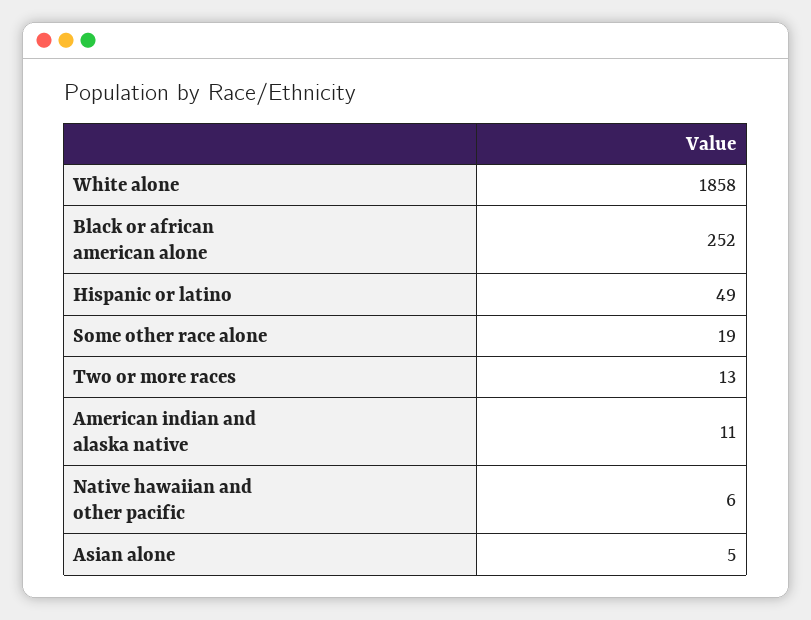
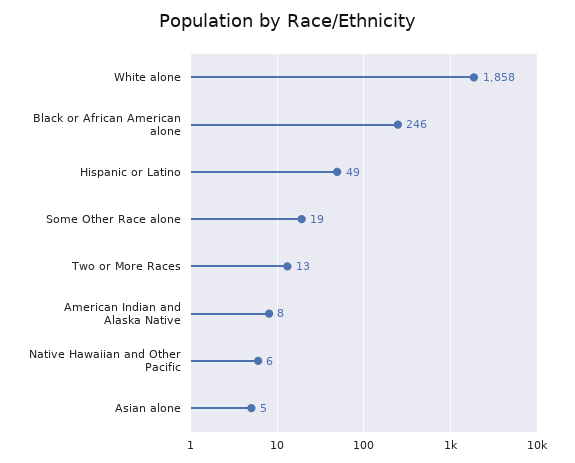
Black or african american alone: 252 -> 246
American indian and alaska native: 11 -> 8

